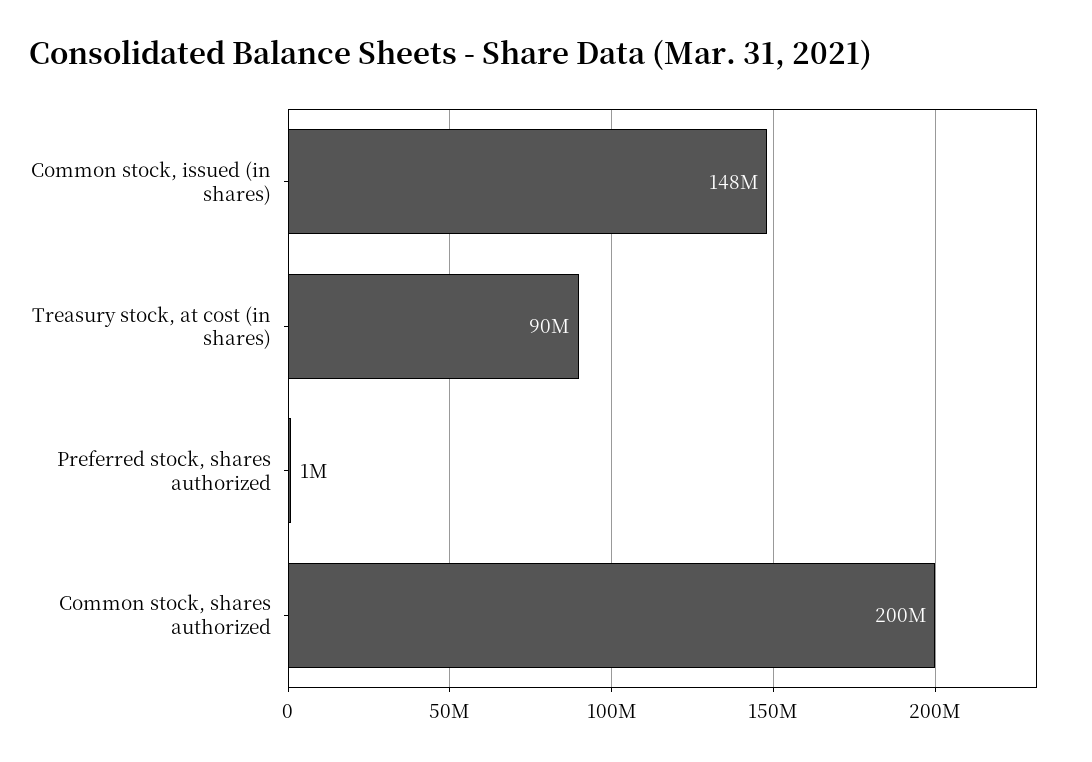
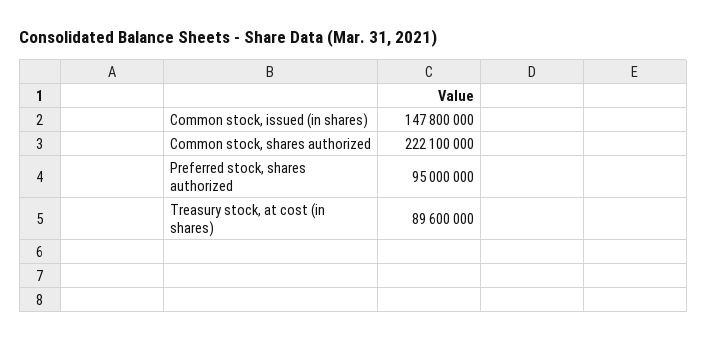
Preferred stock, shares authorized: 1000000 -> 95000000
Common stock, shares authorized: 200000000 -> 222100000

